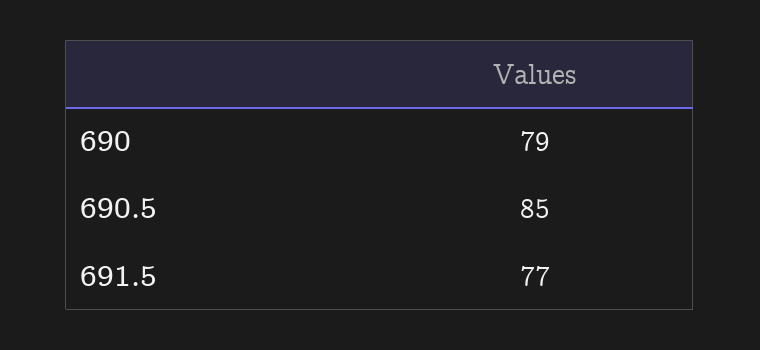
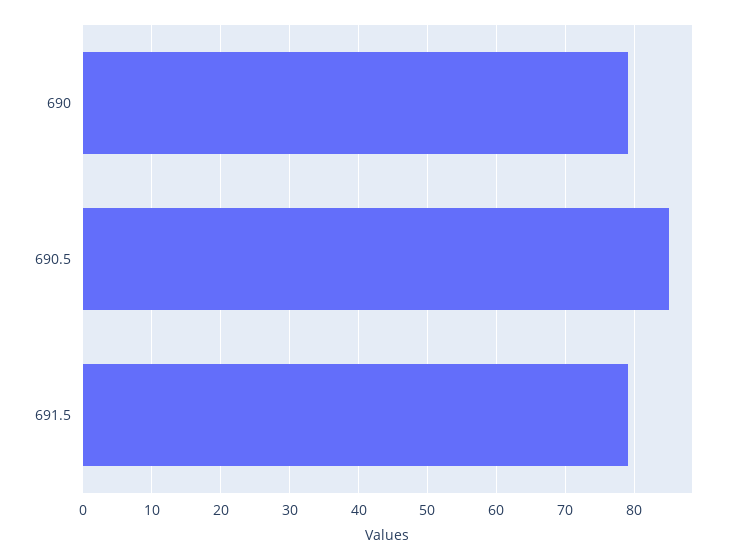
691.5: 77 -> 79

